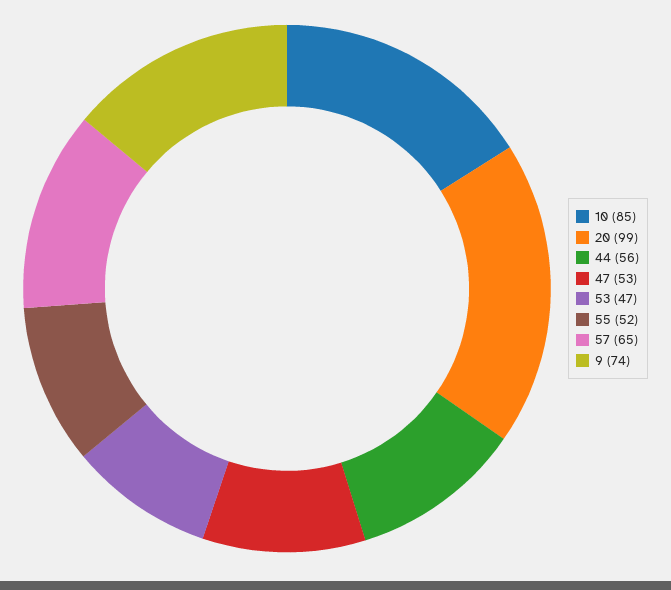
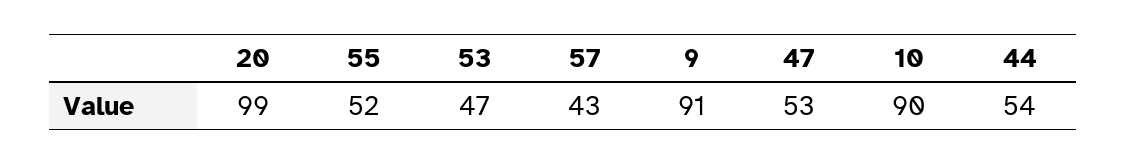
10: 85 -> 90
44: 56 -> 54
57: 65 -> 43
9: 74 -> 91

